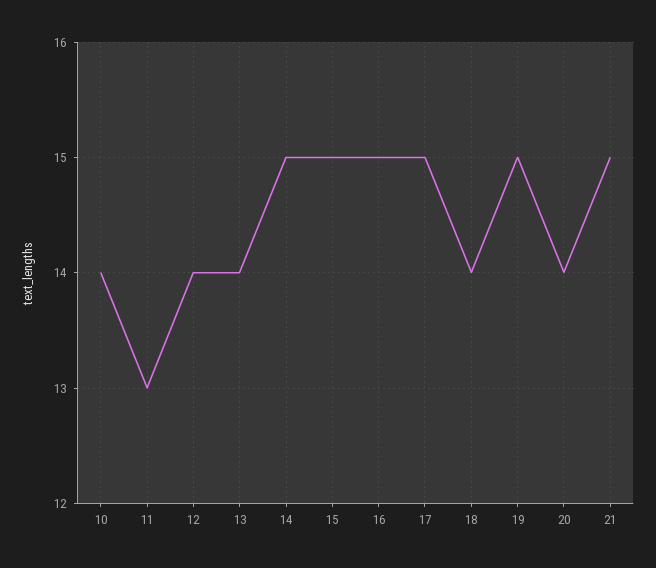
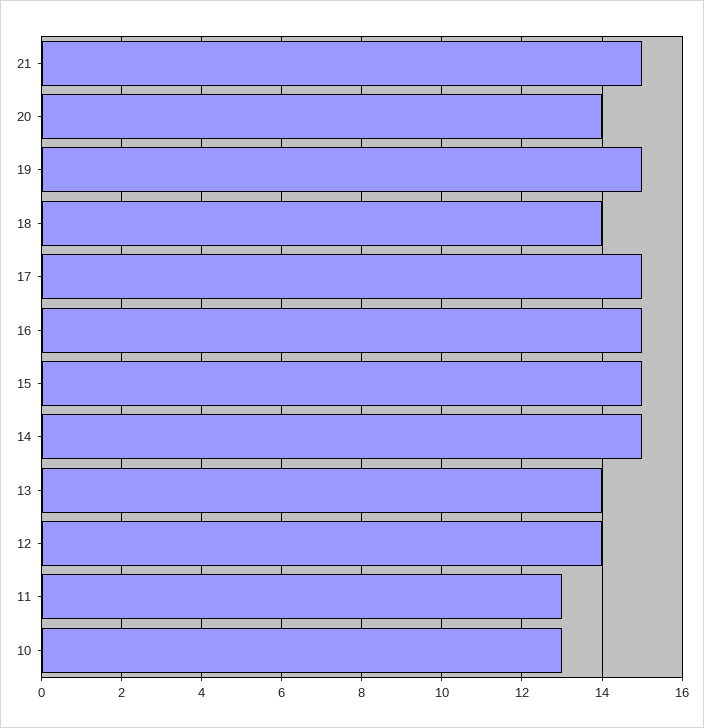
10: 14 -> 13

